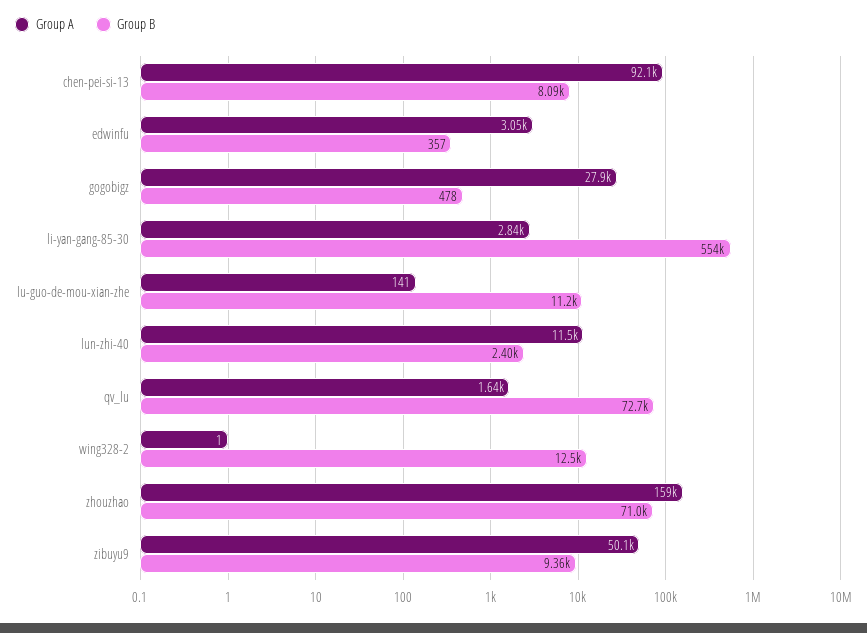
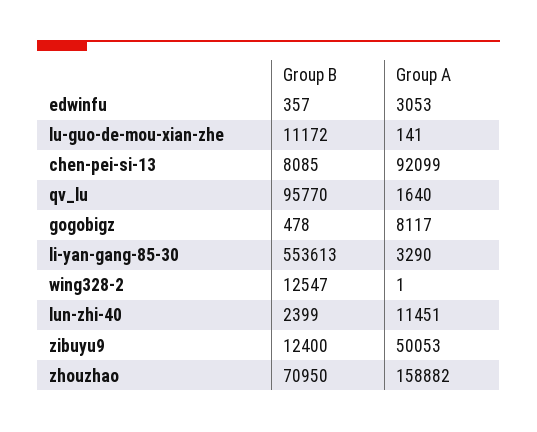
Group A, gogobigz: 27900 -> 8117
Group A, li-yan-gang-85-30: 2840 -> 3290
Group B, qv_lu: 72700 -> 95770
Group B, zibuyu9: 9360 -> 12400

